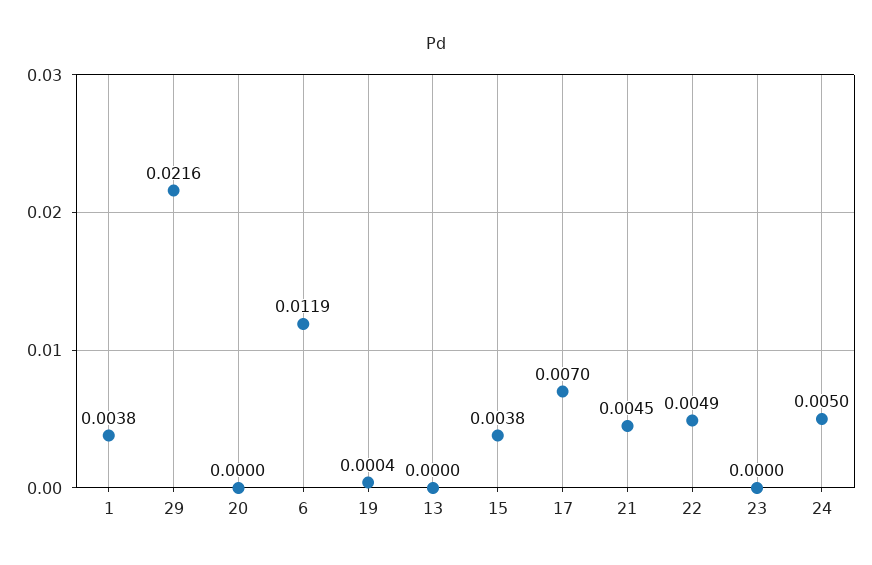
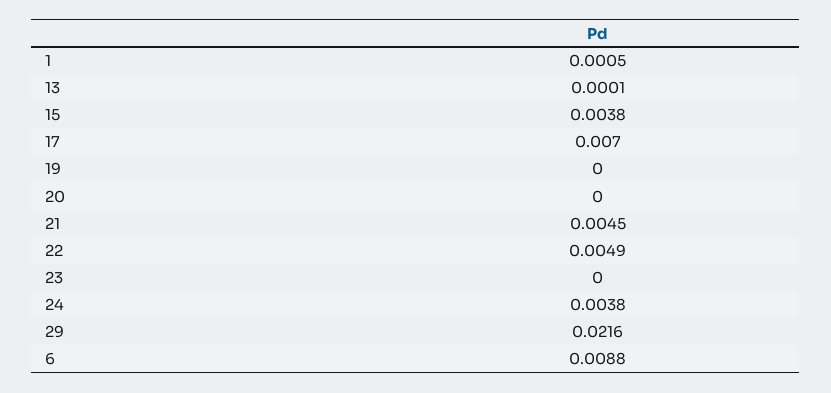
1: 0.0038 -> 0.0005
6: 0.0119 -> 0.0088
19: 0.0004 -> 0
13: 0 -> 0.0001
24: 0.005 -> 0.0038

